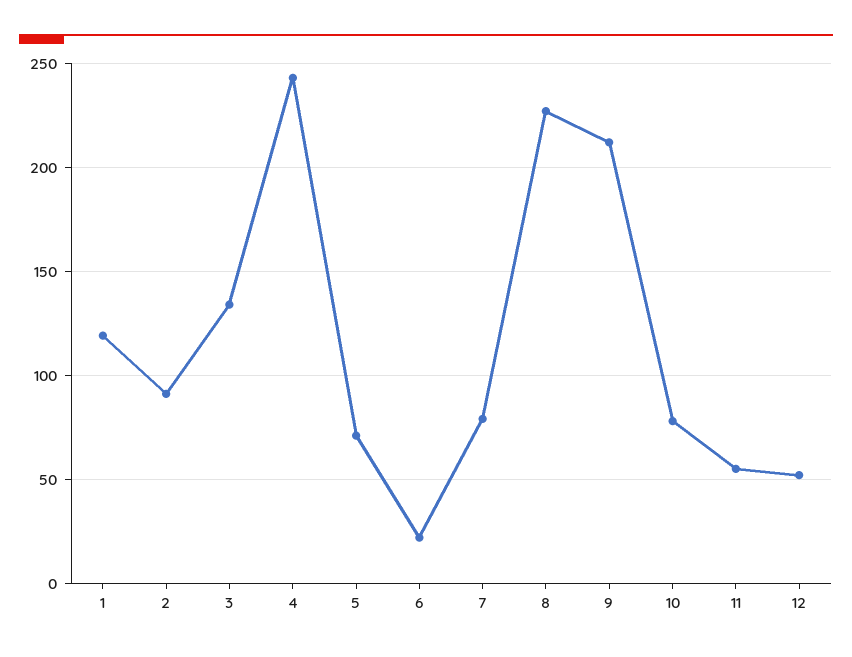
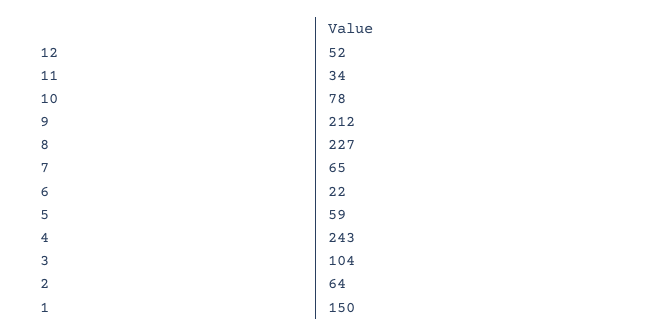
1: 120 -> 150
2: 90 -> 64
3: 135 -> 104
5: 70 -> 59
7: 80 -> 65
11: 55 -> 34

